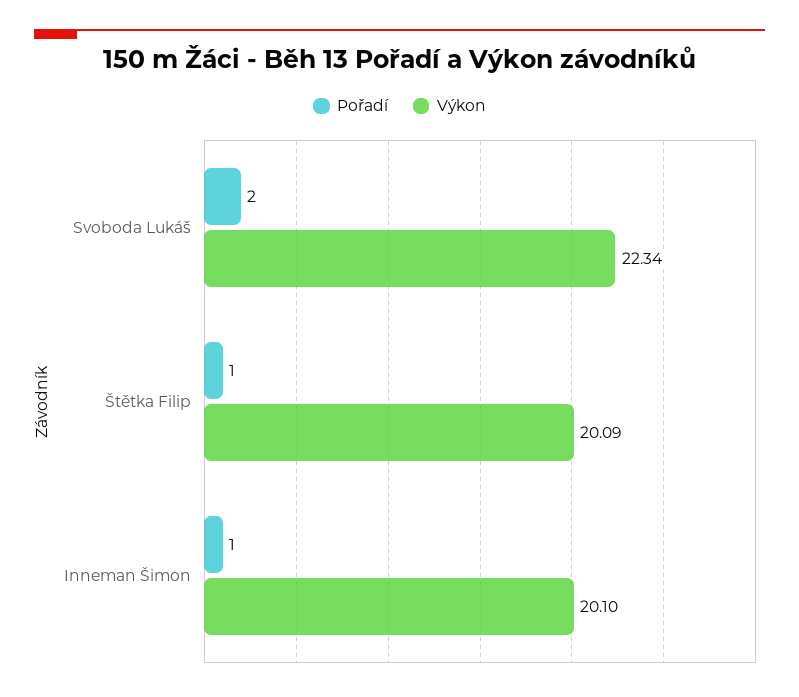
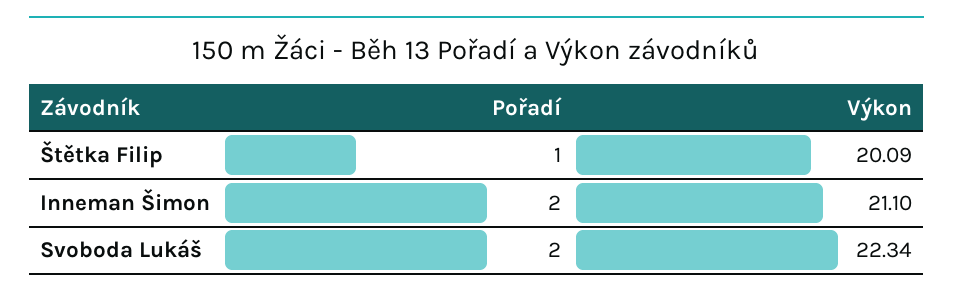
Pořadí, Inneman Šimon: 1 -> 2
Výkon, Inneman Šimon: 20.1 -> 21.1

